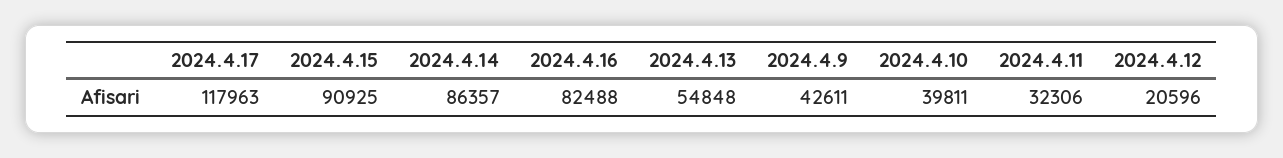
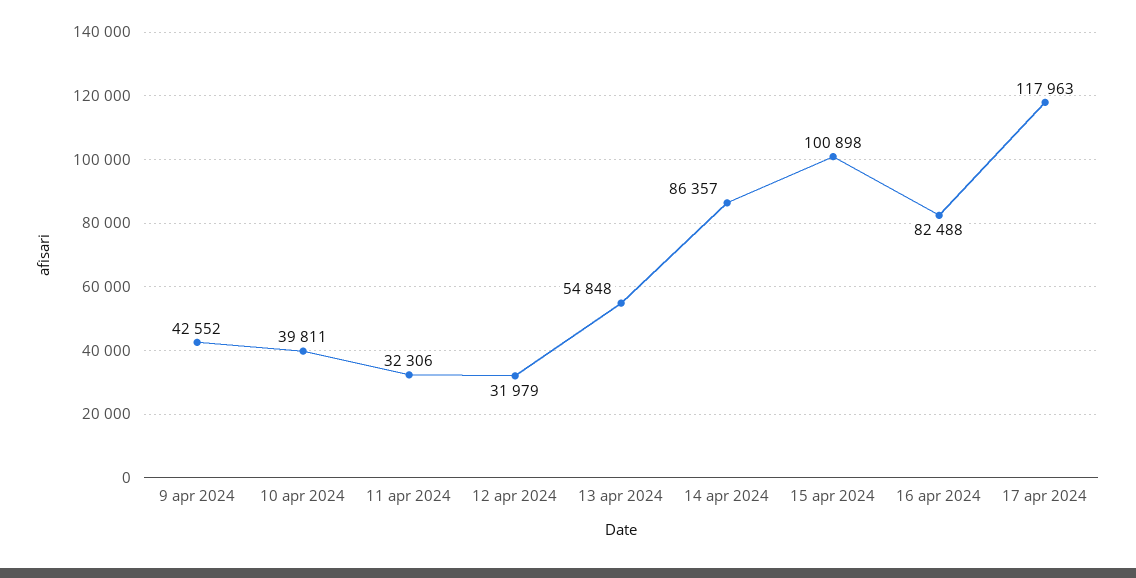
2024.4.15: 90925 -> 100898
2024.4.9: 42611 -> 42552
2024.4.12: 20596 -> 31979

